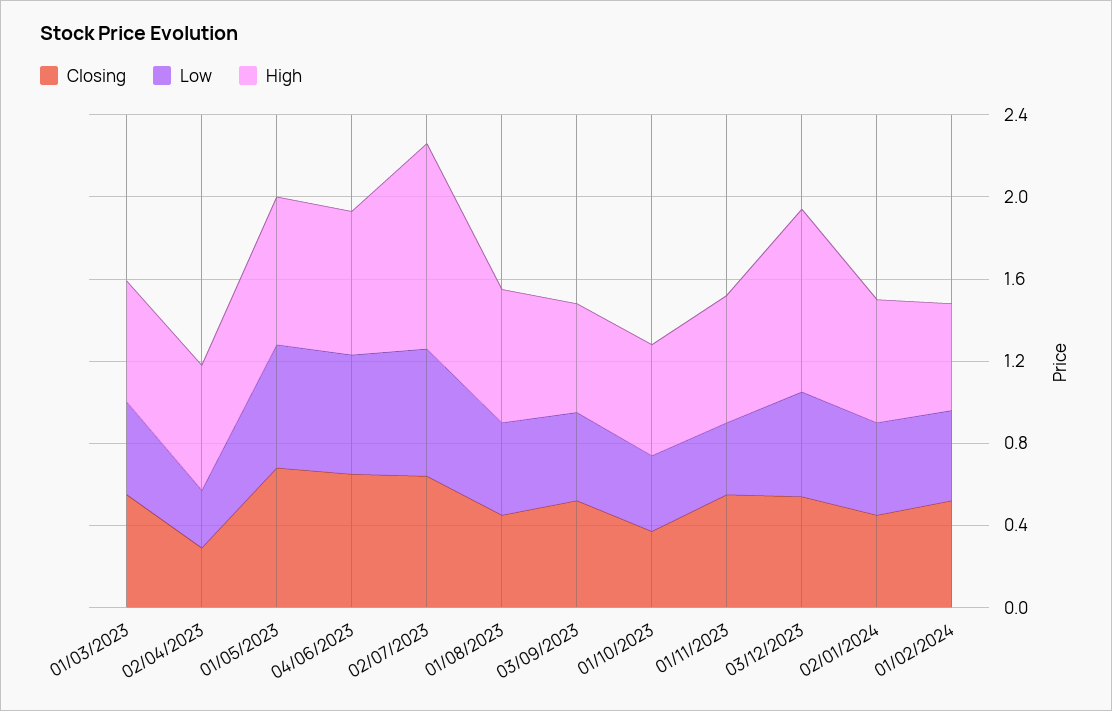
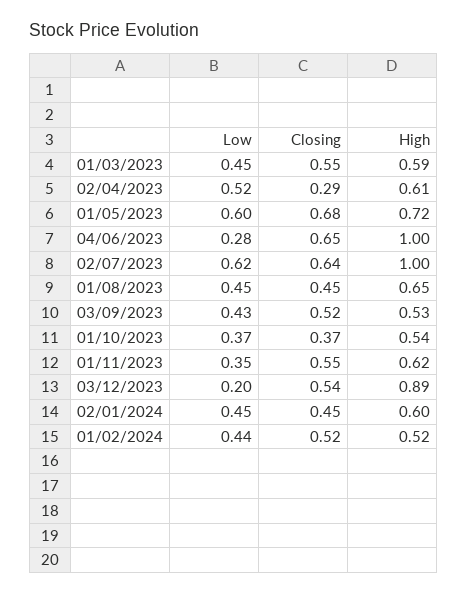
Low, 02/04/2023: 0.3 -> 0.52
Low, 04/06/2023: 0.6 -> 0.28
High, 04/06/2023: 0.7 -> 1
Low, 03/12/2023: 0.5 -> 0.2

